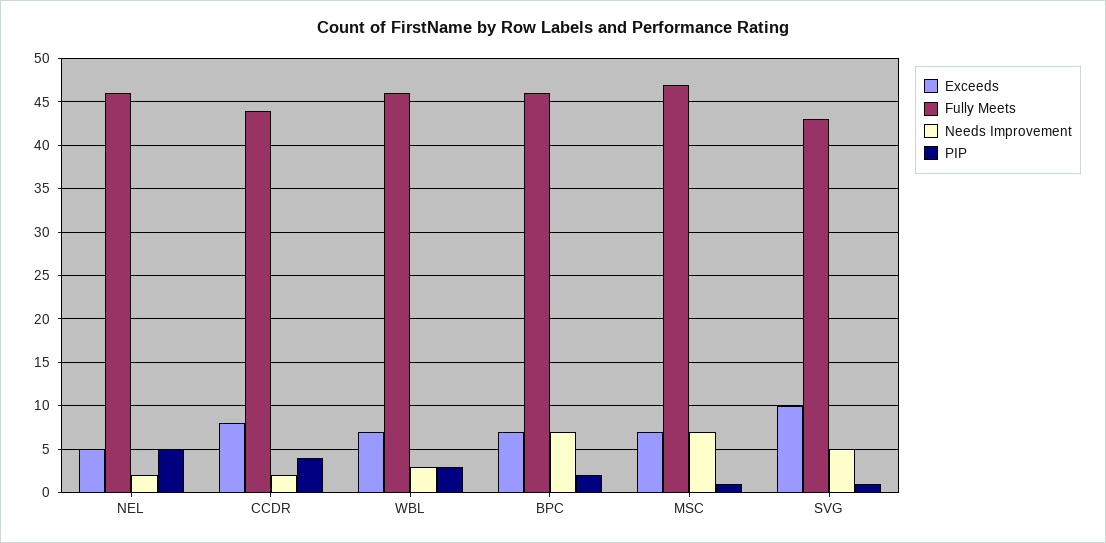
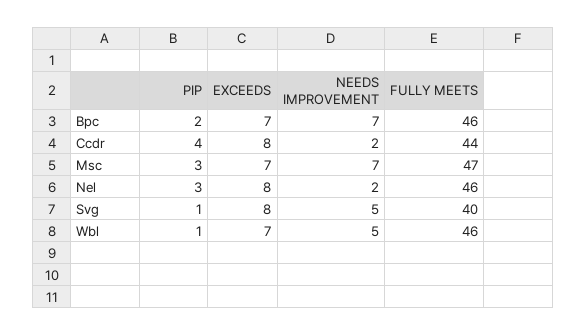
Exceeds, NEL: 5 -> 8
PIP, NEL: 5 -> 3
Needs Improvement, WBL: 3 -> 5
PIP, WBL: 3 -> 1
PIP, MSC: 1 -> 3
Exceeds, SVG: 10 -> 8
Fully Meets, SVG: 43 -> 40

